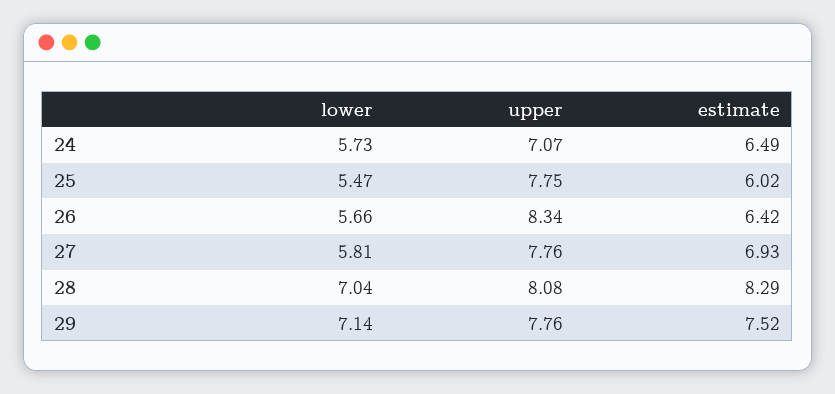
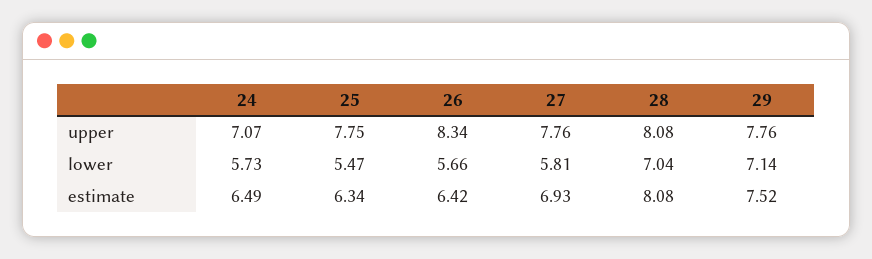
estimate, 25: 6.02 -> 6.34
estimate, 28: 8.29 -> 8.08

